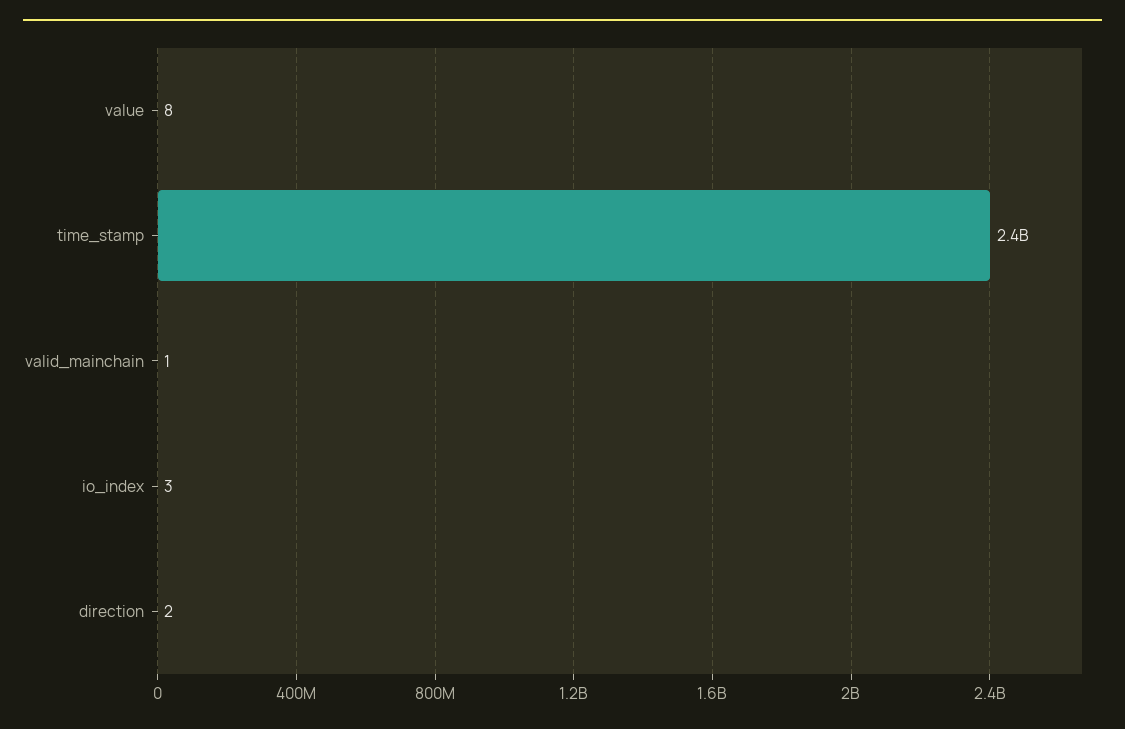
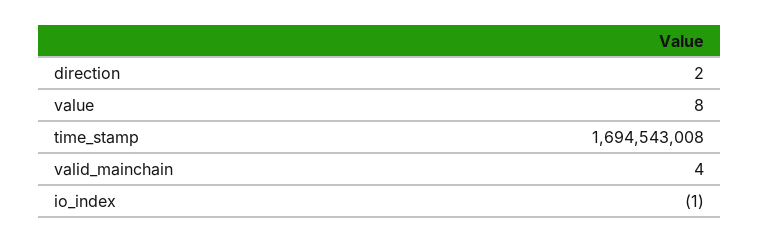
time_stamp: 2400000000 -> 1694543008
valid_mainchain: 1 -> 4
io_index: 3 -> -1

